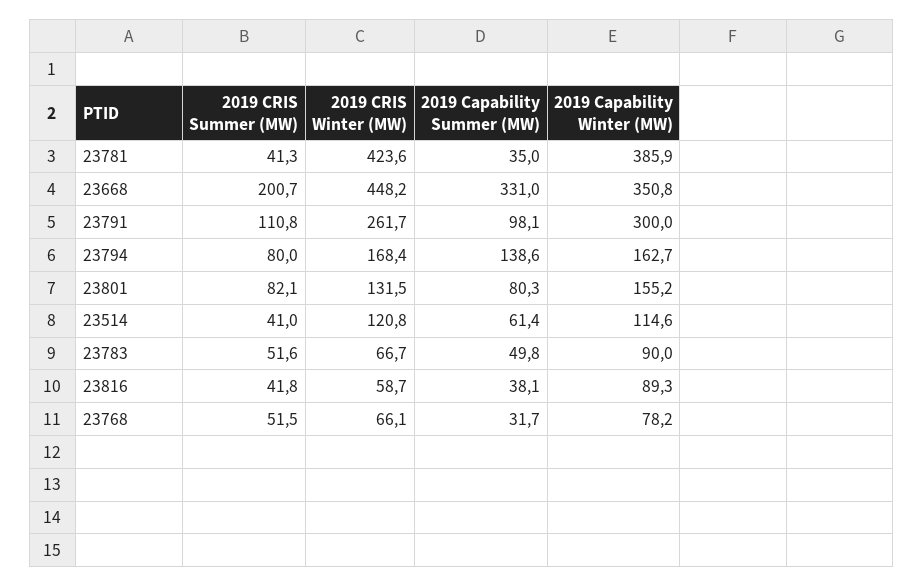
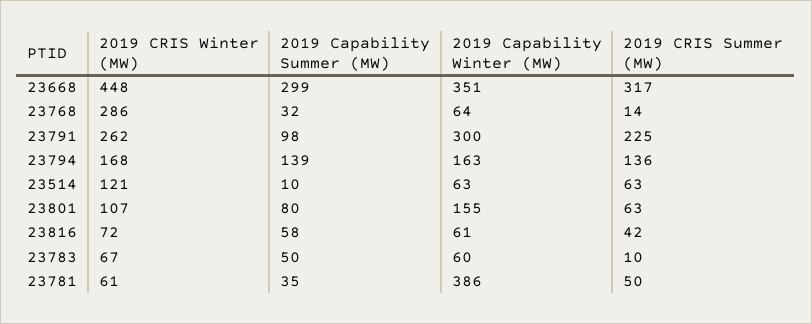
2019 CRIS Summer (MW), 23781: 41.3 -> 50
2019 CRIS Winter (MW), 23781: 423.6 -> 61
2019 CRIS Summer (MW), 23668: 200.7 -> 317
2019 Capability Summer (MW), 23668: 331 -> 299
2019 CRIS Summer (MW), 23791: 110.8 -> 225
2019 CRIS Summer (MW), 23794: 80 -> 136
2019 CRIS Summer (MW), 23801: 82.1 -> 63
2019 CRIS Winter (MW), 23801: 131.5 -> 107
2019 CRIS Summer (MW), 23514: 41 -> 63
2019 Capability Summer (MW), 23514: 61.4 -> 10
2019 Capability Winter (MW), 23514: 114.6 -> 63
2019 CRIS Summer (MW), 23783: 51.6 -> 10
2019 Capability Winter (MW), 23783: 90 -> 60
2019 CRIS Winter (MW), 23816: 58.7 -> 72
2019 Capability Summer (MW), 23816: 38.1 -> 58
2019 Capability Winter (MW), 23816: 89.3 -> 61
2019 CRIS Summer (MW), 23768: 51.5 -> 14
2019 CRIS Winter (MW), 23768: 66.1 -> 286
2019 Capability Winter (MW), 23768: 78.2 -> 64

